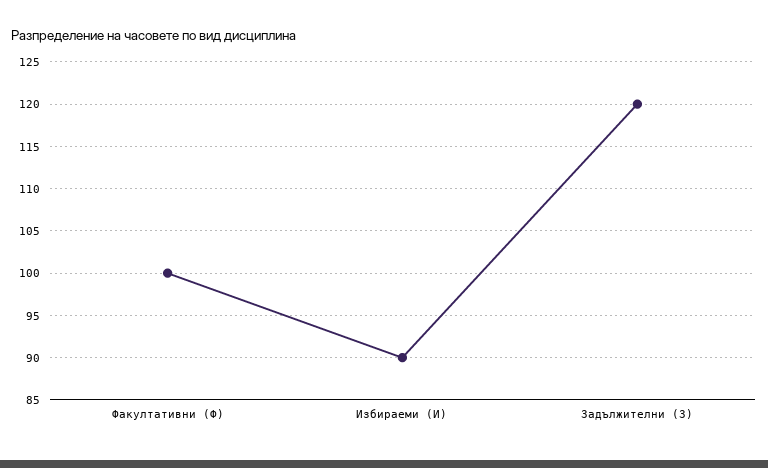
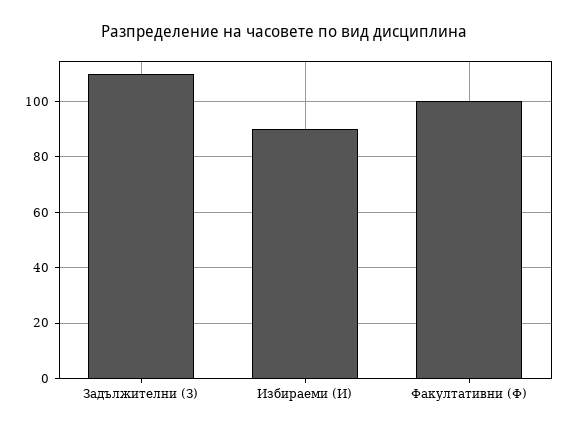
Задължителни (З): 120 -> 110

